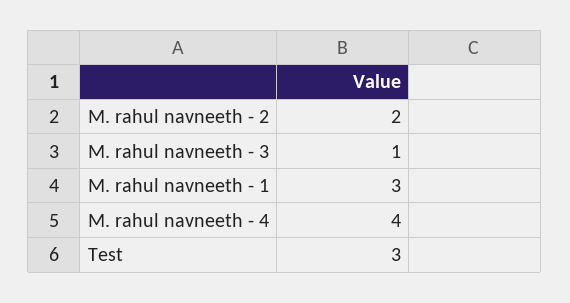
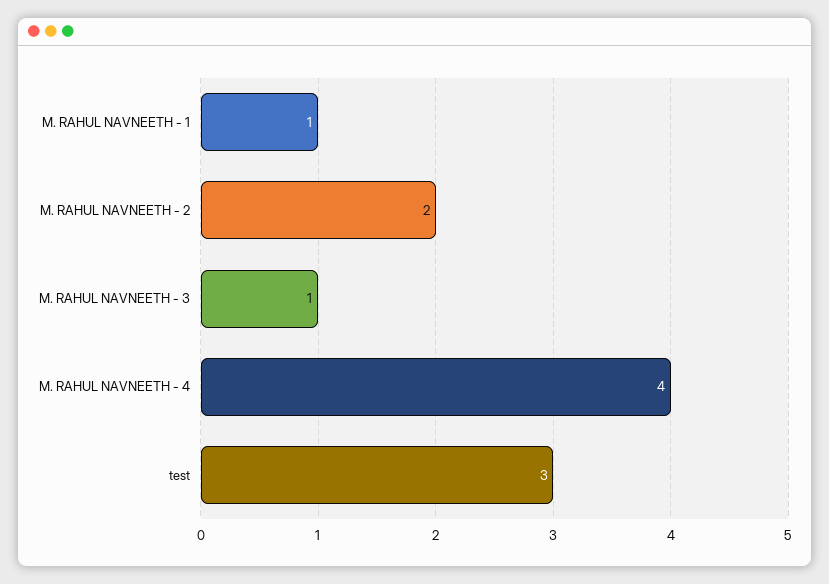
M. rahul navneeth - 1: 3 -> 1

